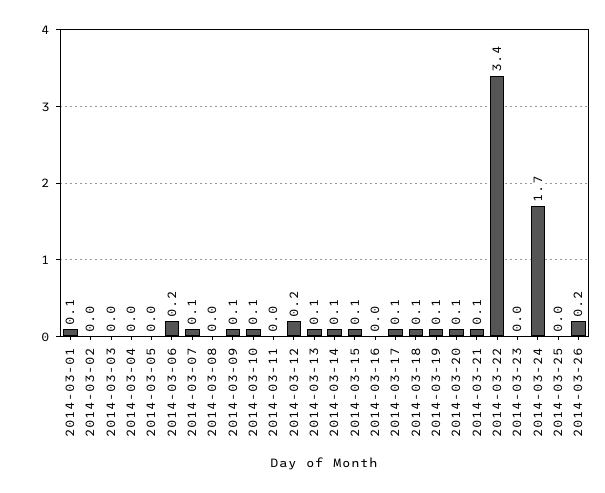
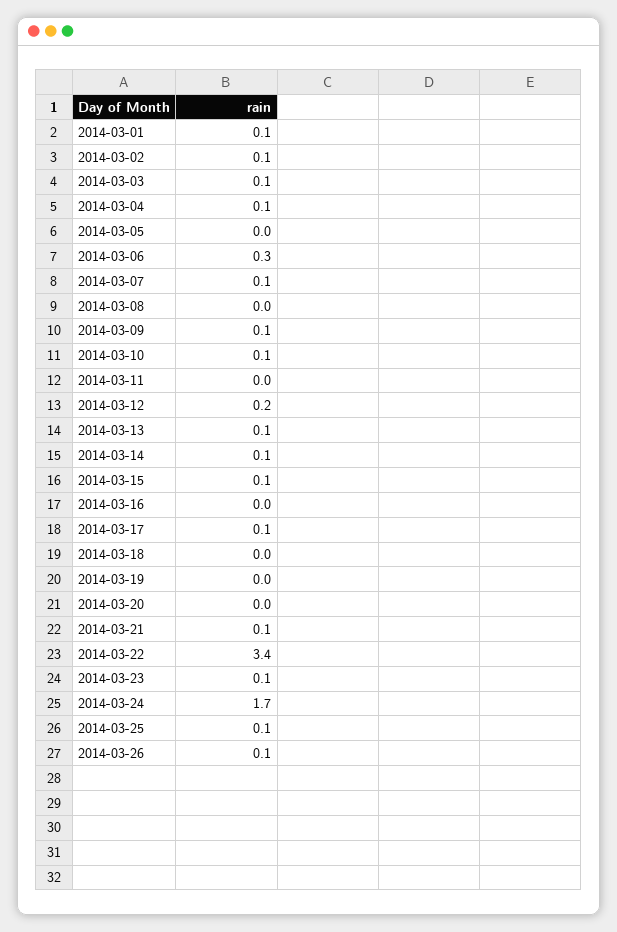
2014-03-02: 0 -> 0.1
2014-03-03: 0 -> 0.1
2014-03-04: 0 -> 0.1
2014-03-06: 0.2 -> 0.3
2014-03-18: 0.1 -> 0
2014-03-19: 0.1 -> 0
2014-03-20: 0.1 -> 0
2014-03-23: 0 -> 0.1
2014-03-25: 0 -> 0.1
2014-03-26: 0.2 -> 0.1

